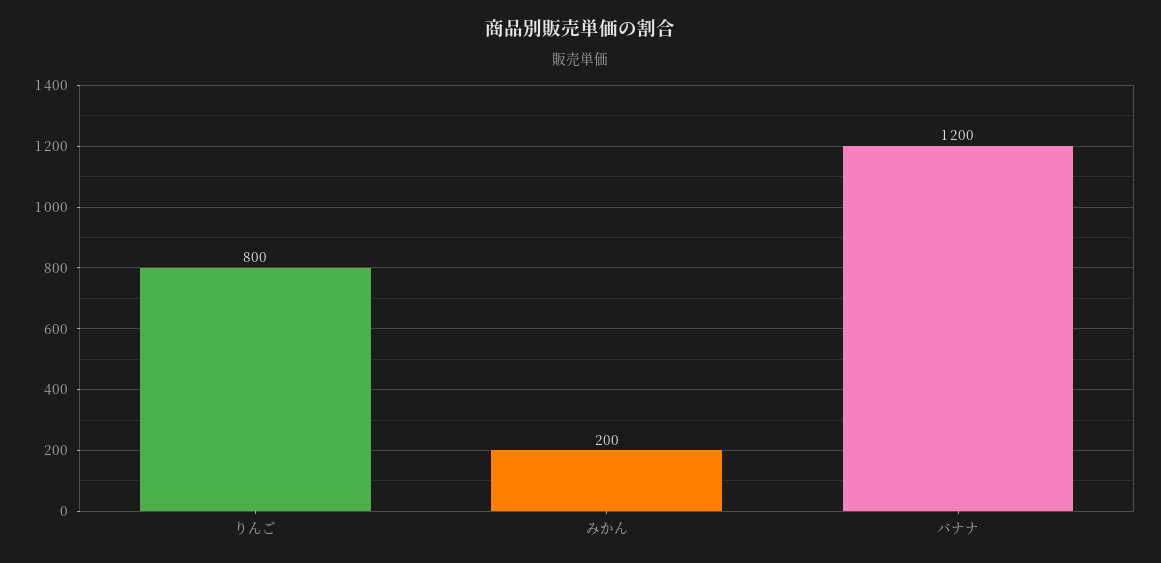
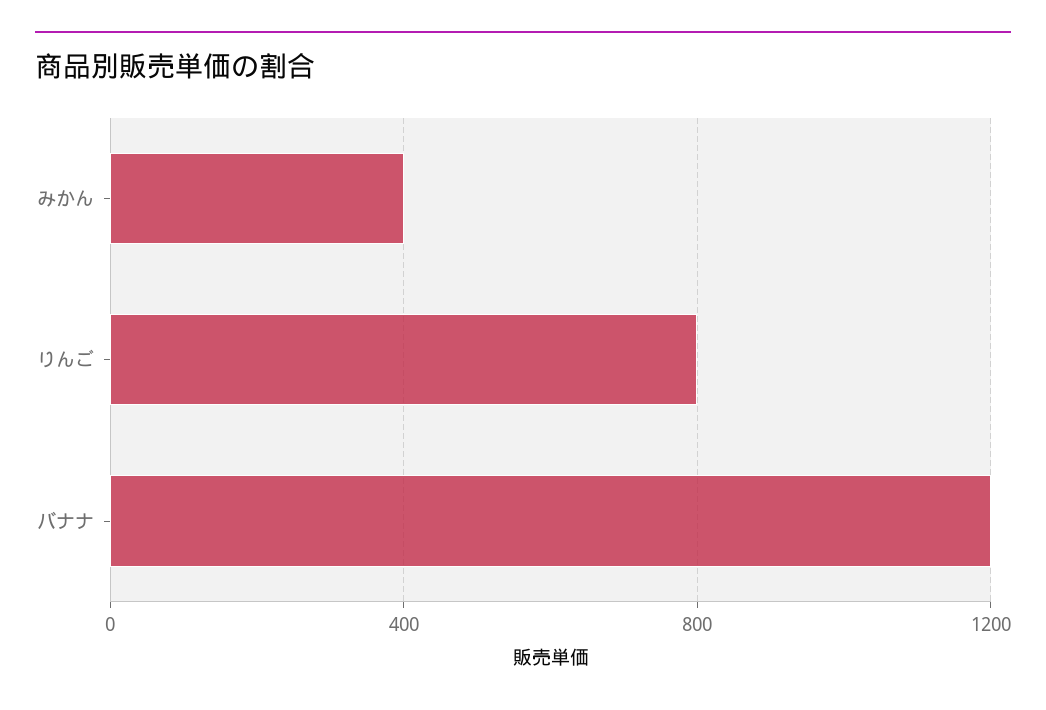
みかん: 200 -> 400

